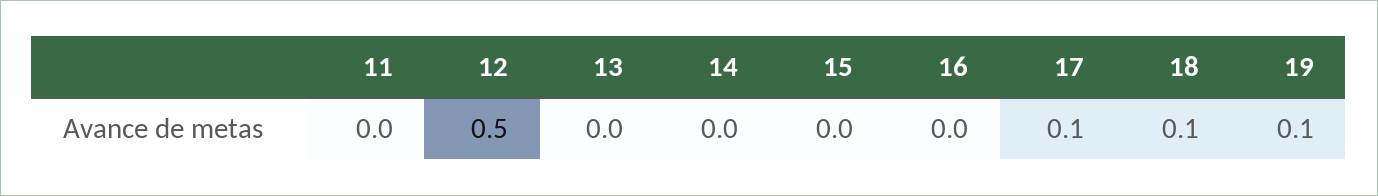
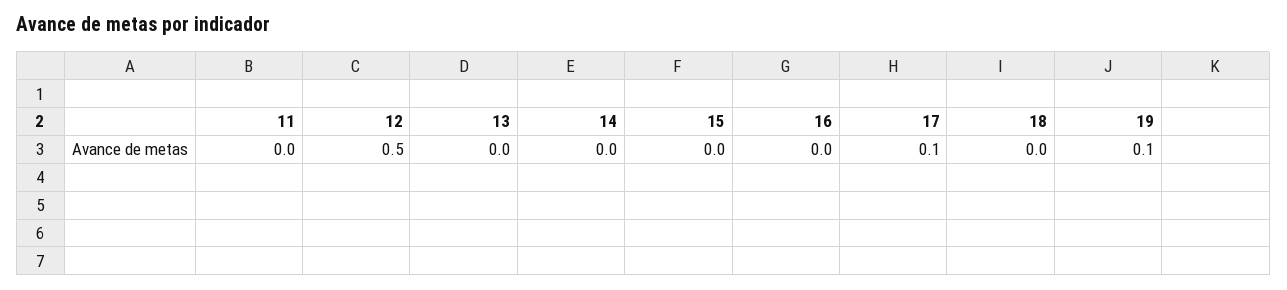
18: 0.1 -> 0

